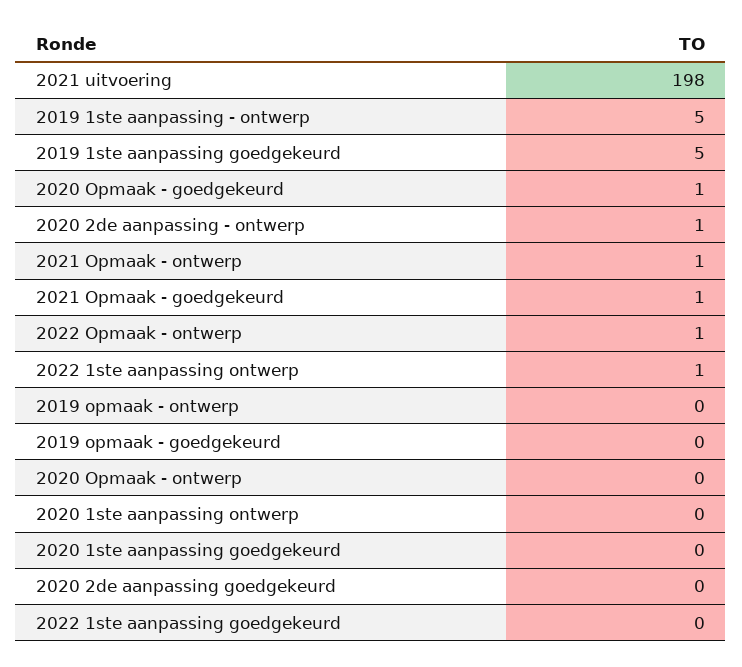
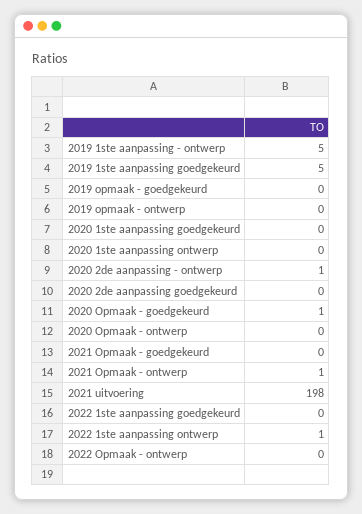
2021 Opmaak - goedgekeurd: 1 -> 0
2022 Opmaak - ontwerp: 1 -> 0

